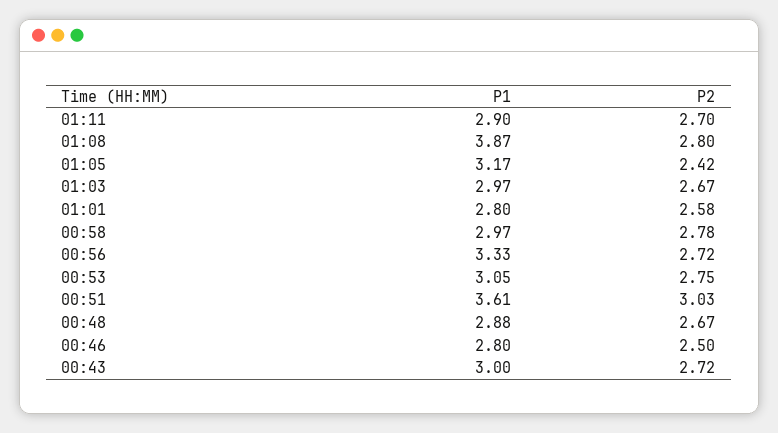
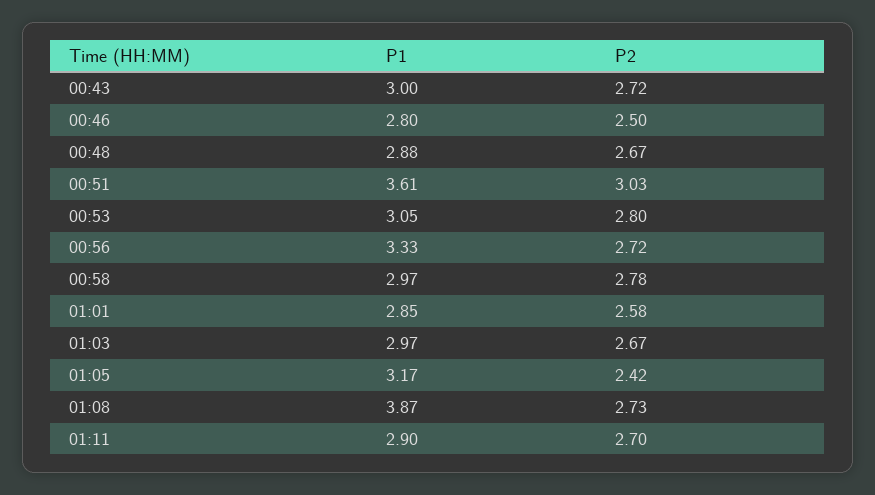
P2, 01:08: 2.8 -> 2.73
P1, 01:01: 2.8 -> 2.85
P2, 00:53: 2.75 -> 2.8

